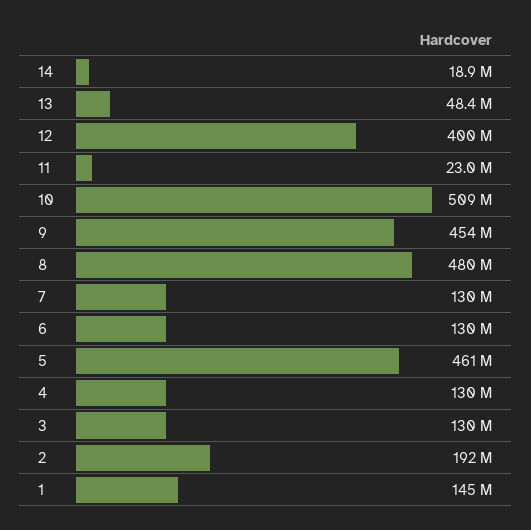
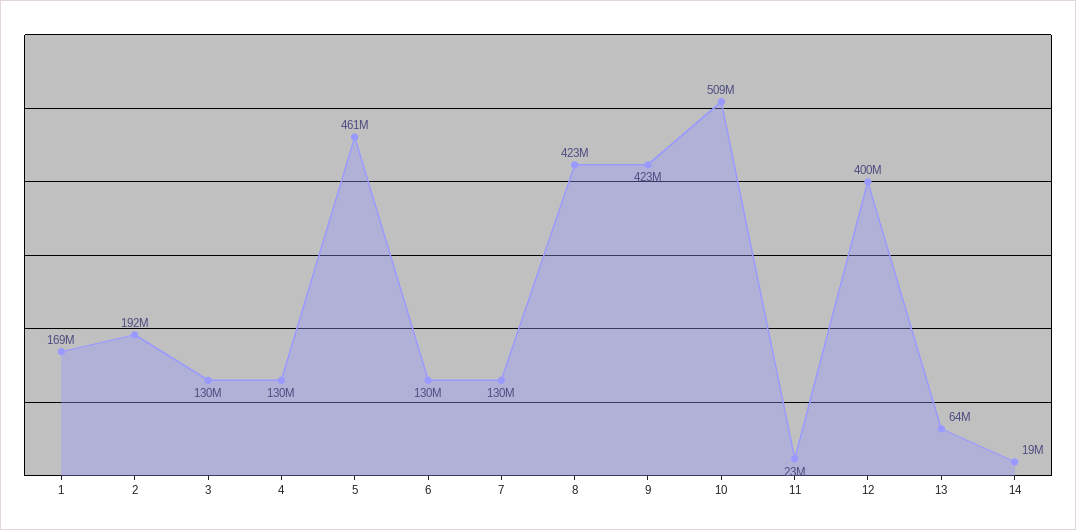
13: 48400000 -> 64000000
9: 454000000 -> 423000000
8: 480000000 -> 423000000
1: 145000000 -> 169000000

